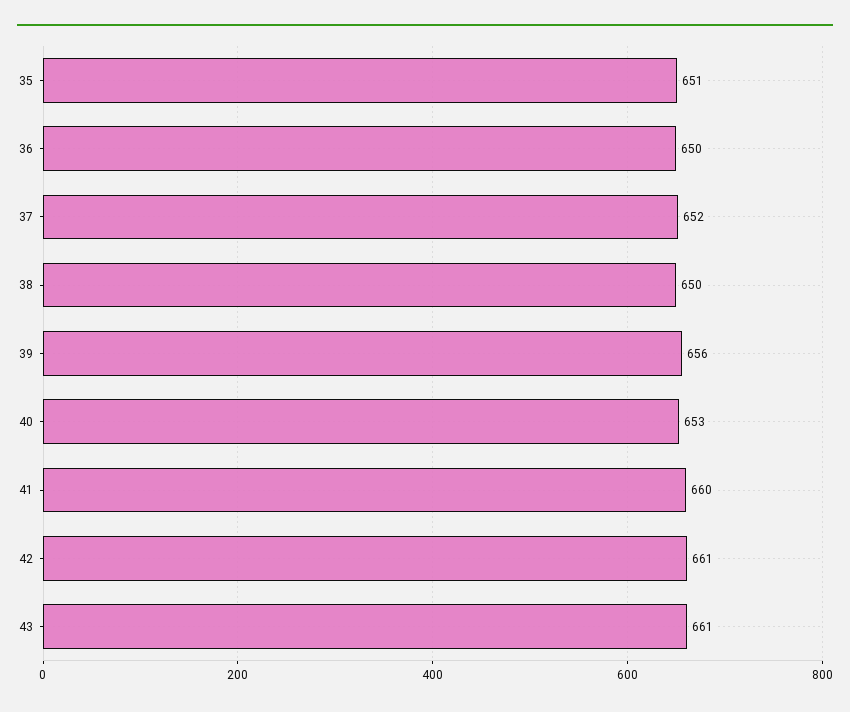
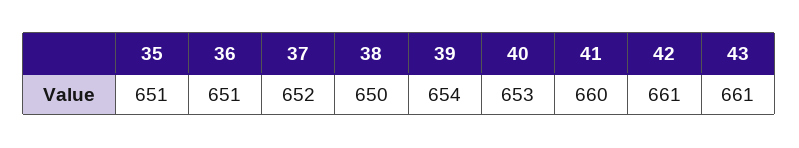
36: 650 -> 651
39: 656 -> 654

